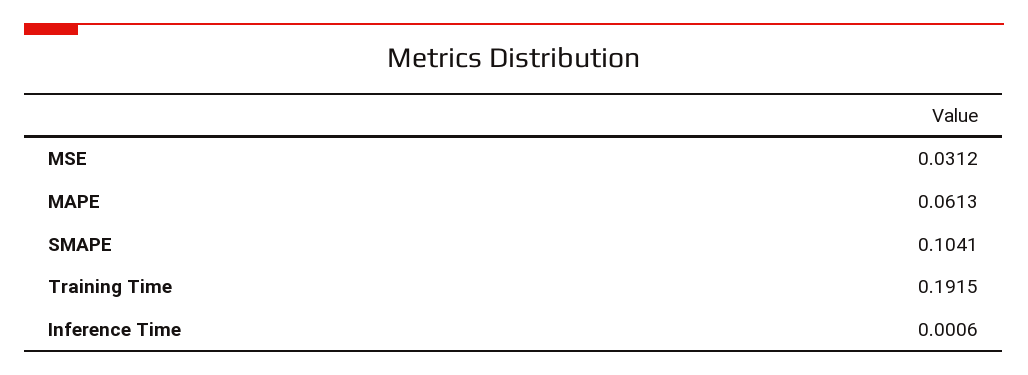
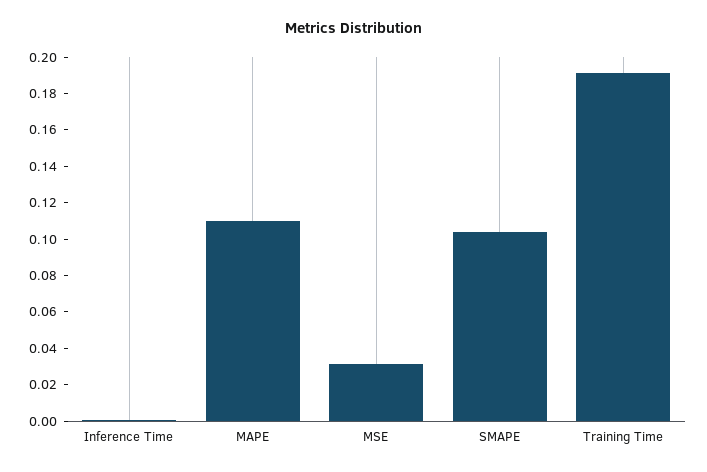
MAPE: 0.0613 -> 0.11

